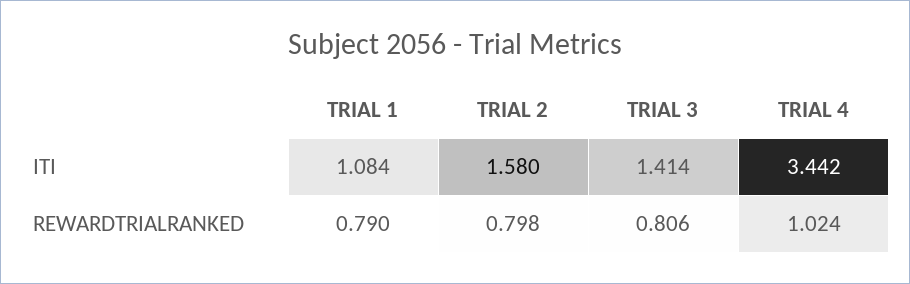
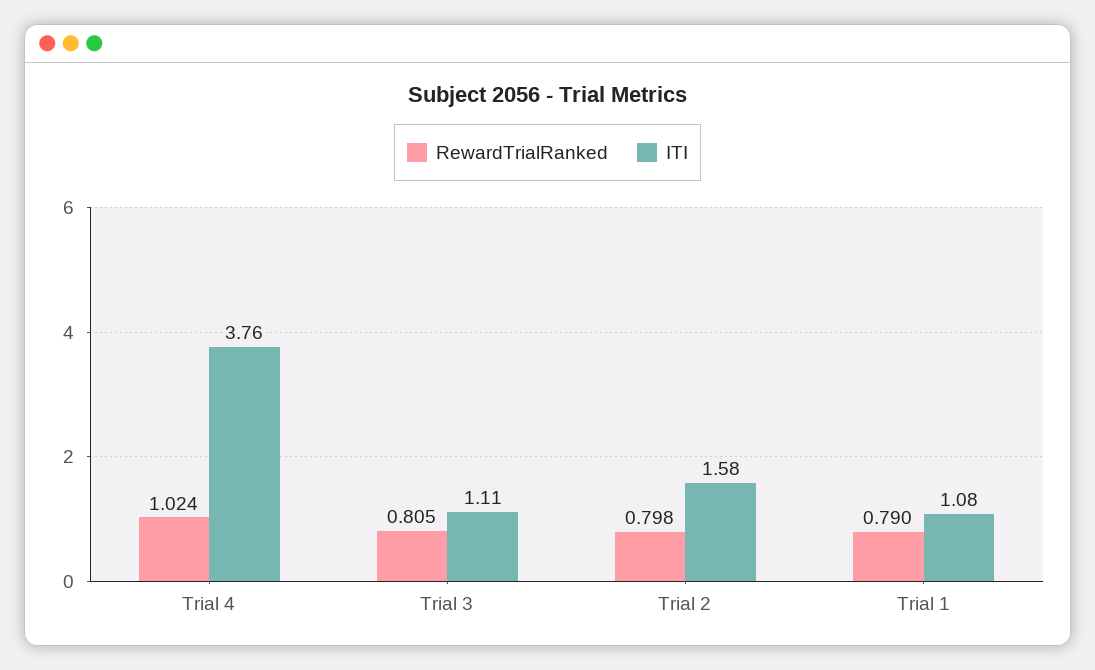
ITI, TRIAL 3: 1.414 -> 1.11
ITI, TRIAL 4: 3.442 -> 3.76
REWARDTRIALRANKED, TRIAL 3: 0.806 -> 0.805

